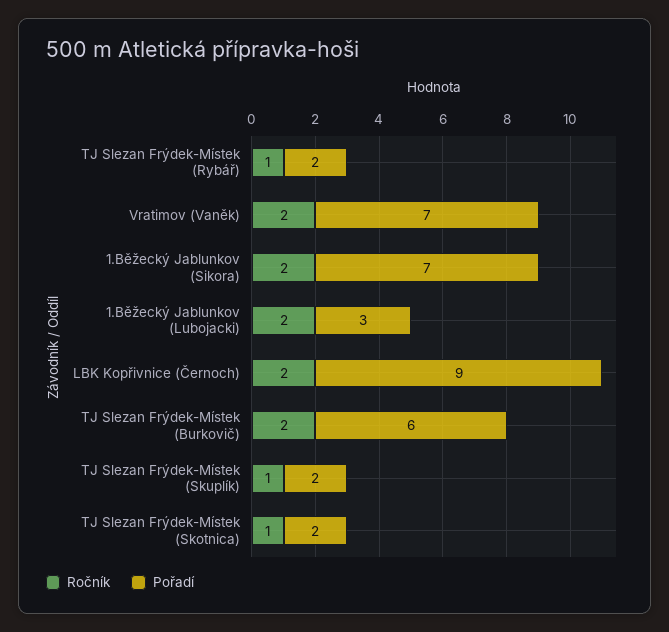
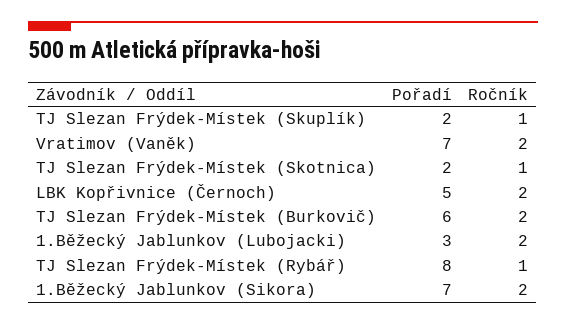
Pořadí, TJ Slezan Frýdek-Místek (Rybář): 2 -> 8
Pořadí, LBK Kopřivnice (Černoch): 9 -> 5

